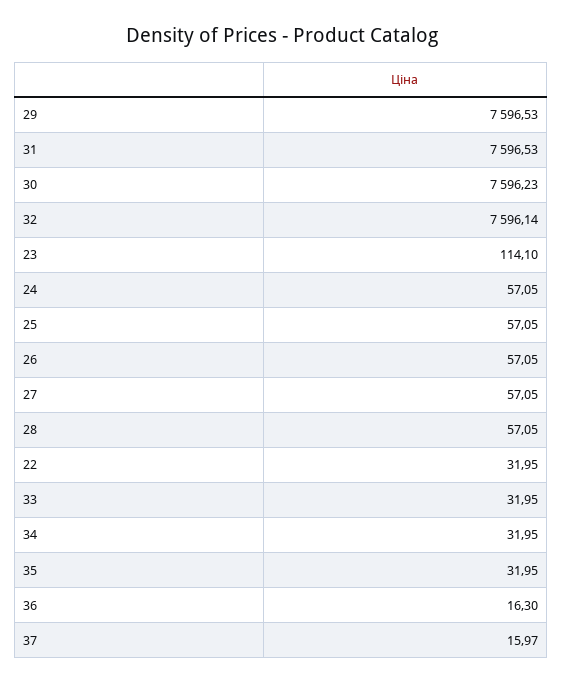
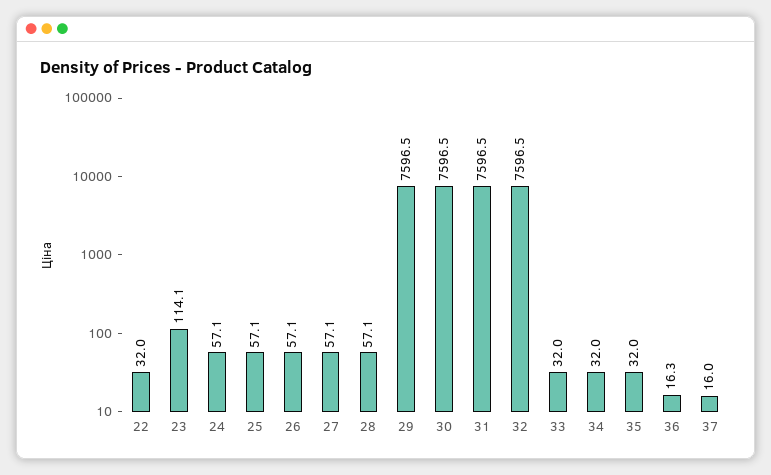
30: 7596.23 -> 7596.5
32: 7596.14 -> 7596.5

